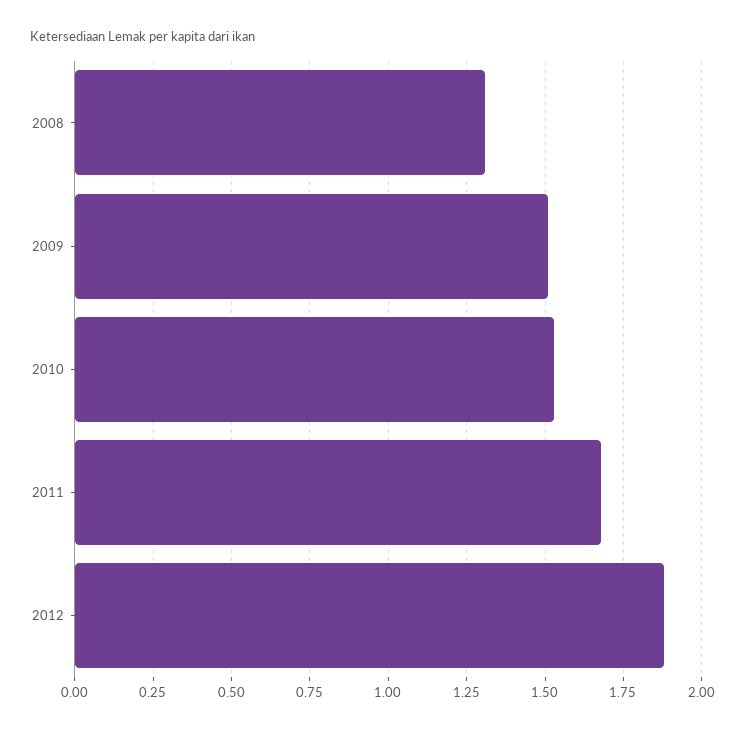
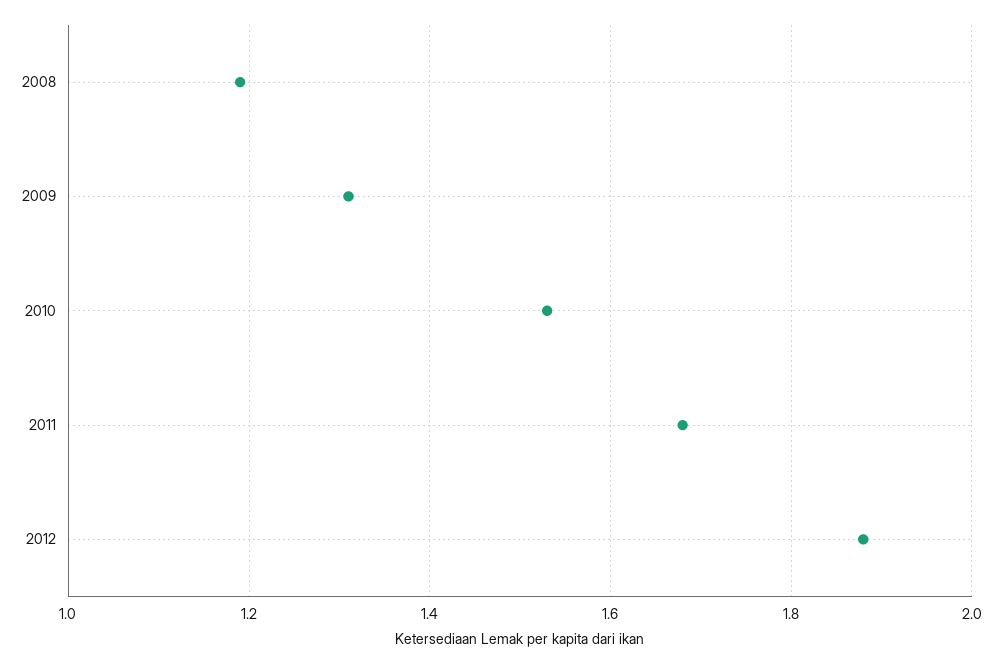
2008: 1.3 -> 1.2
2009: 1.5 -> 1.3

